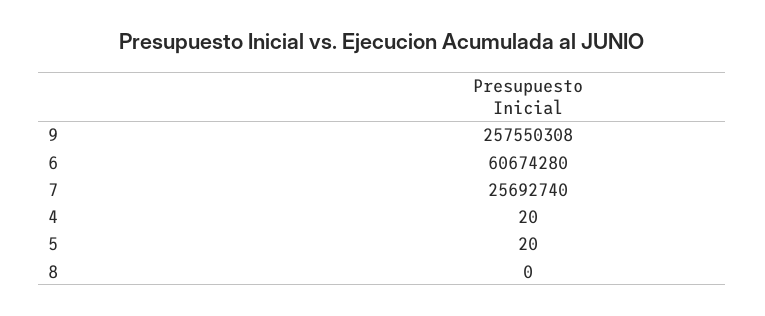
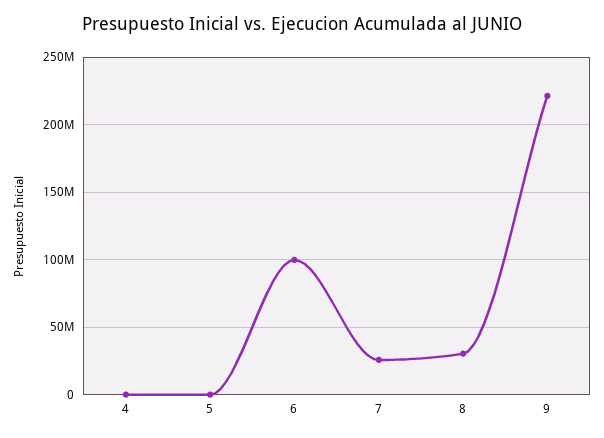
9: 257550308 -> 220000000
6: 60674280 -> 100000000
8: 0 -> 30000000

